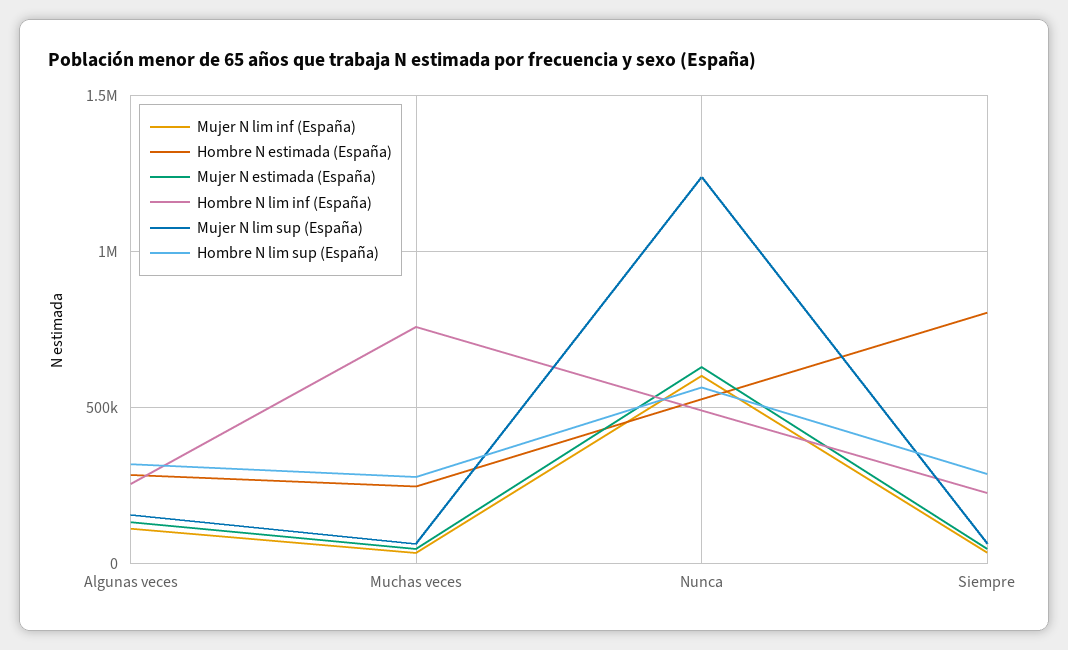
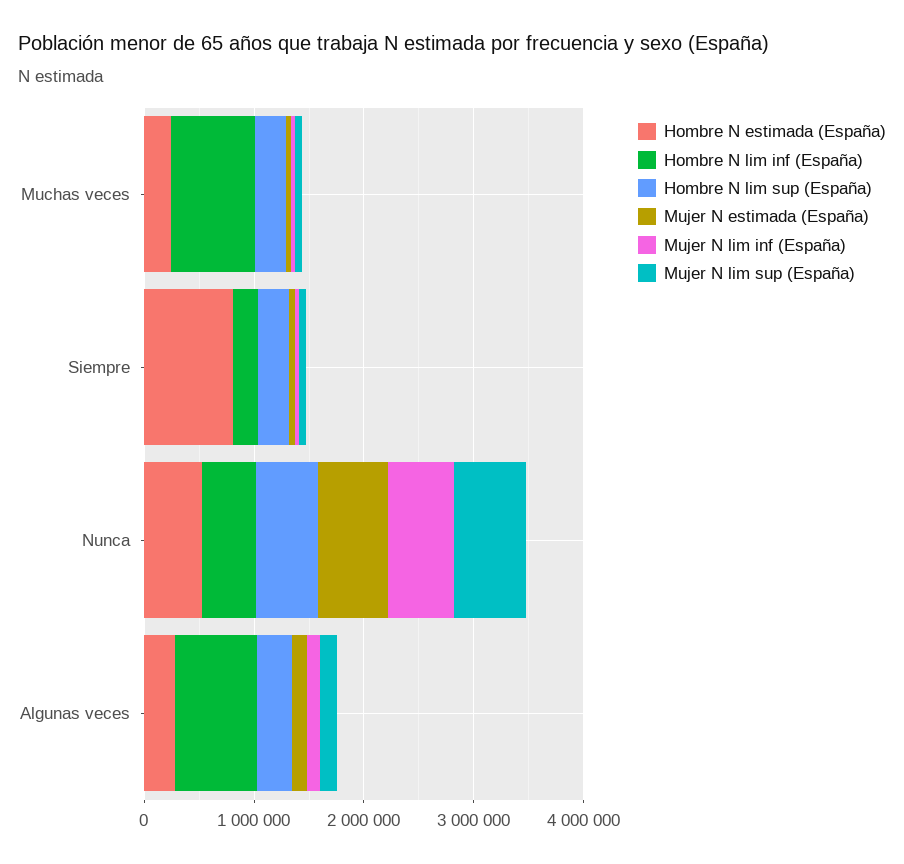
Hombre N lim inf (España), Algunas veces: 250000 -> 800000
Mujer N lim sup (España), Nunca: 1250000 -> 600000

